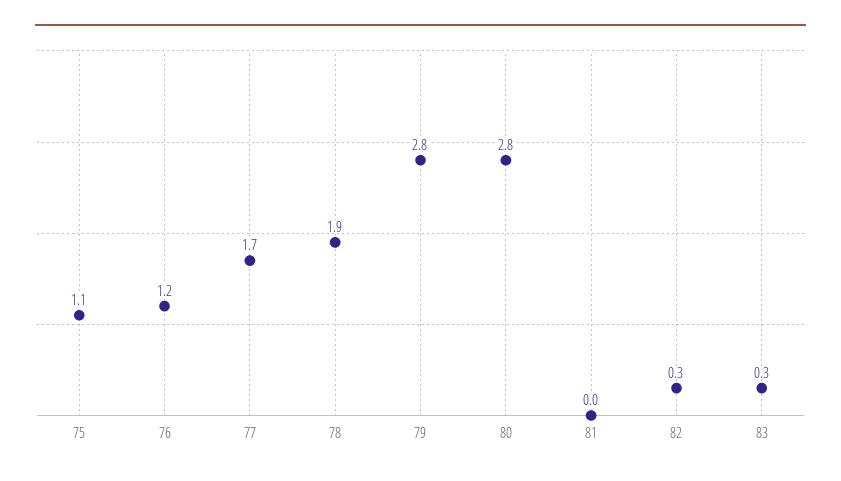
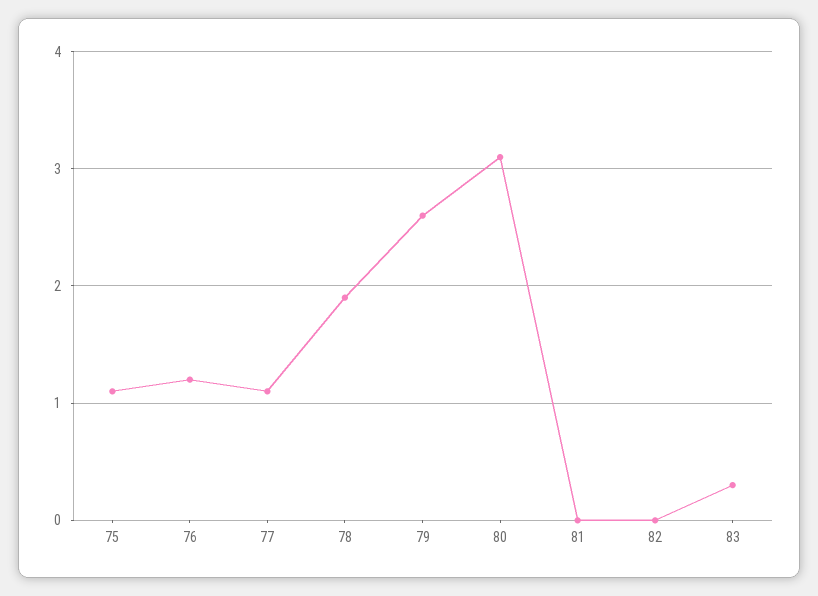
77: 1.7 -> 1.1
79: 2.8 -> 2.6
80: 2.8 -> 3.1
82: 0.3 -> 0

